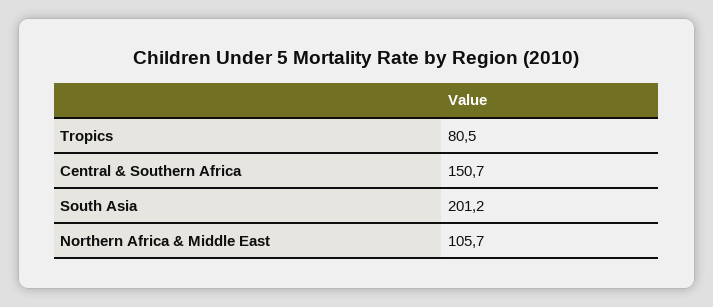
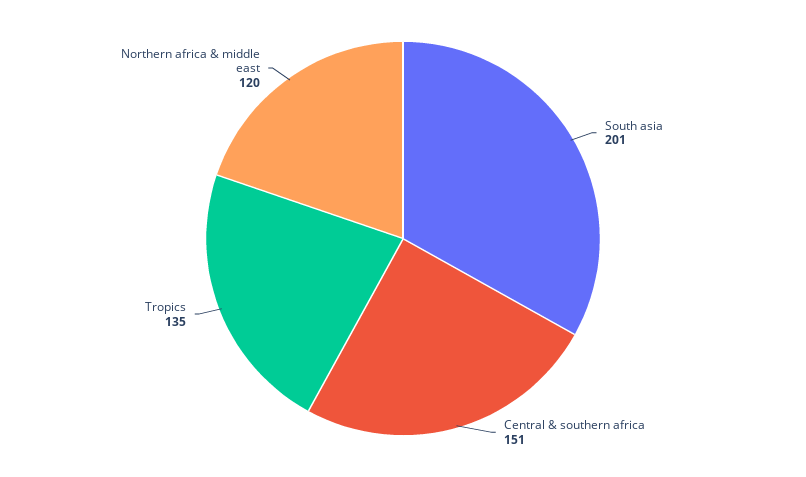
Tropics: 80.5 -> 135
Northern Africa & Middle East: 105.7 -> 120

